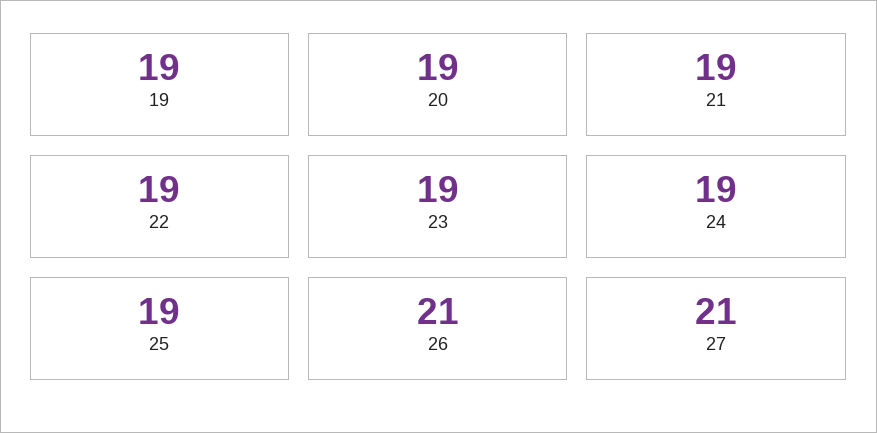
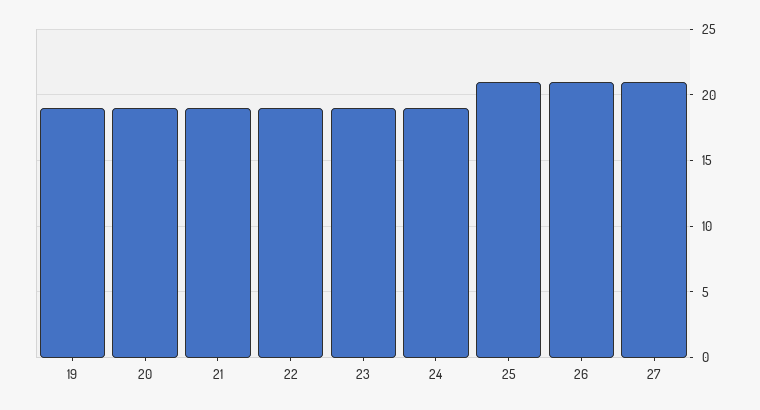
25: 19 -> 21

